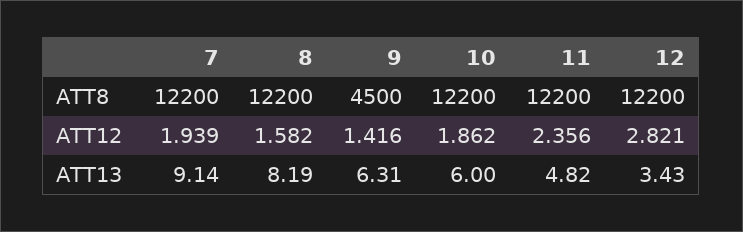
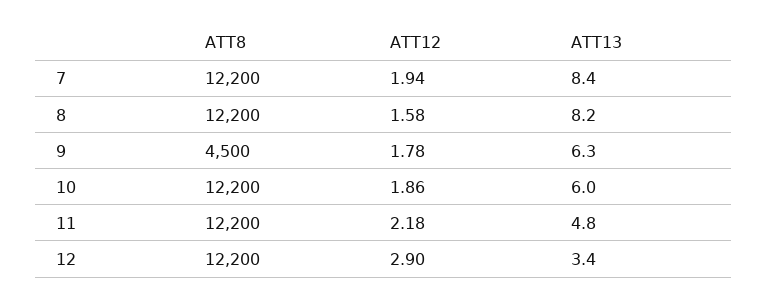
9, ATT12: 1.416 -> 1.78
11, ATT12: 2.356 -> 2.18
12, ATT12: 2.821 -> 2.9
7, ATT13: 9.14 -> 8.4

